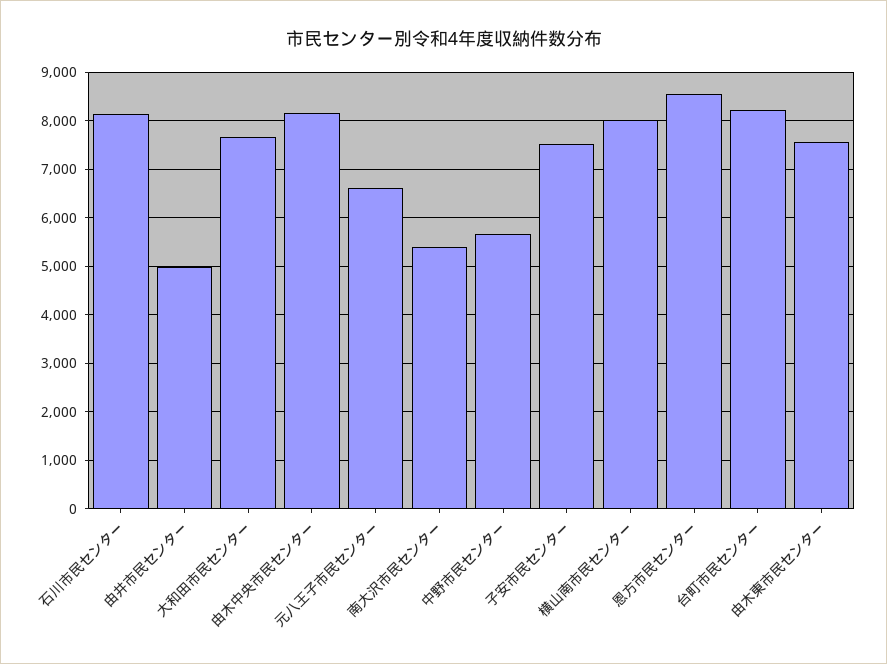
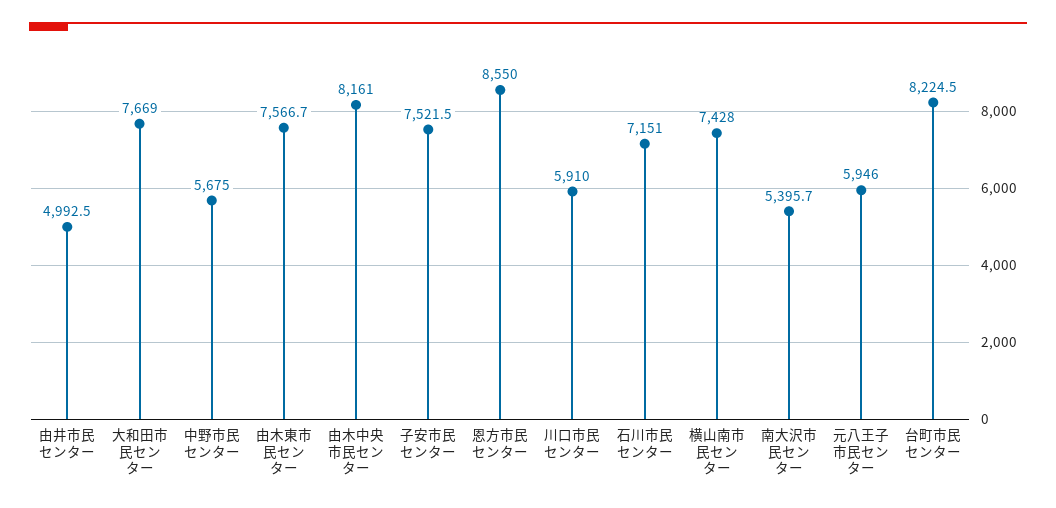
石川市民センター: 8200 -> 7151
元八王子市民センター: 6600 -> 5946
横山南市民センター: 8000 -> 7428
川口市民センター: none -> 5910

